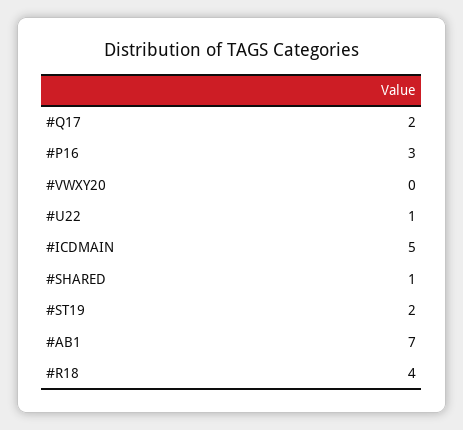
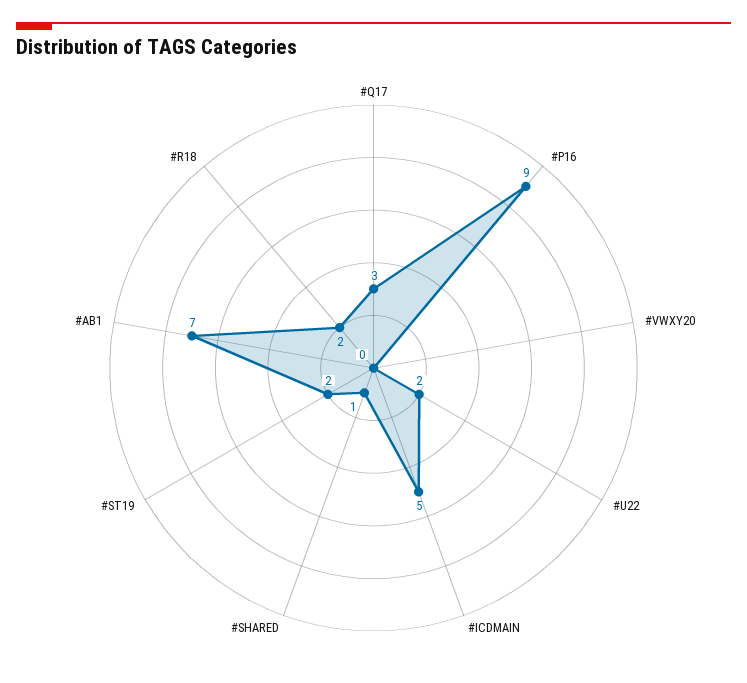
#Q17: 2 -> 3
#P16: 3 -> 9
#U22: 1 -> 2
#R18: 4 -> 2

